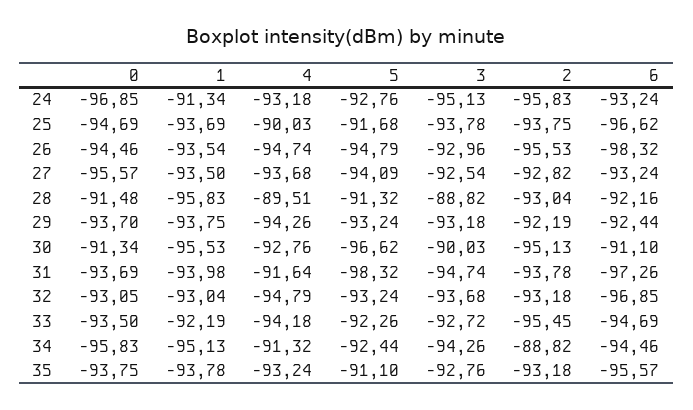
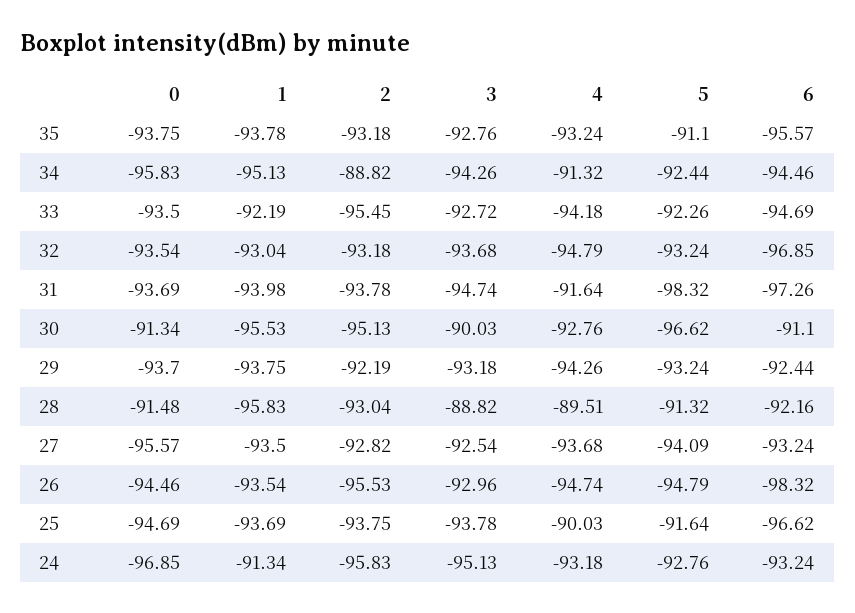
5, 25: -91.68 -> -91.64
0, 32: -93.05 -> -93.54

